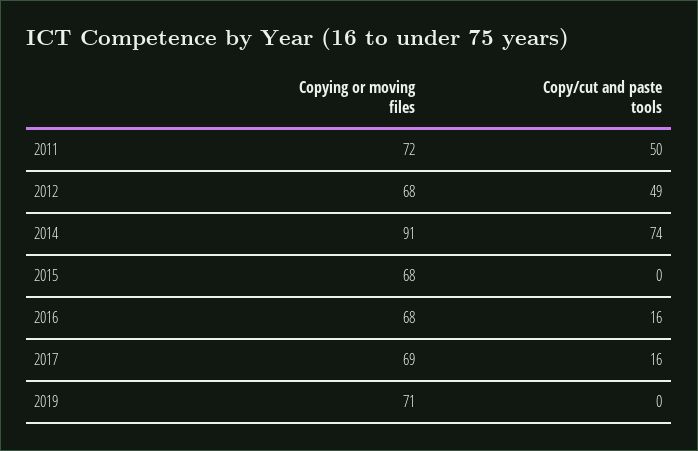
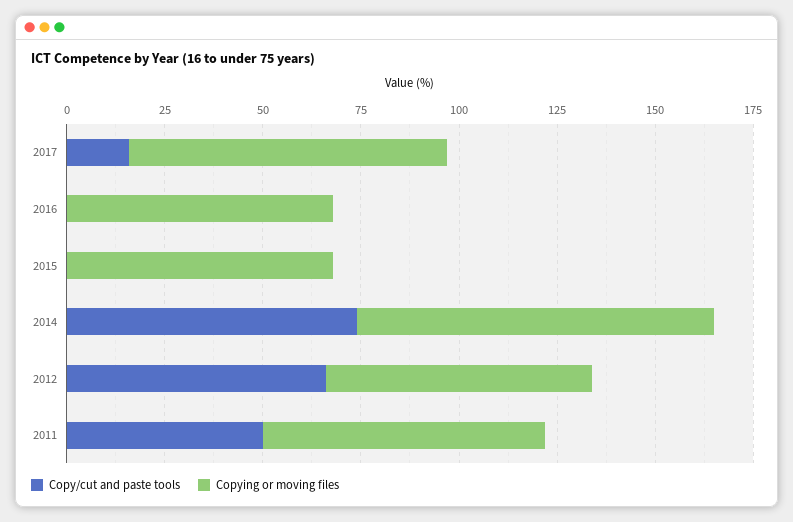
Copy/cut and paste tools, 2012: 49 -> 65
Copy/cut and paste tools, 2016: 16 -> 0
Copying or moving files, 2017: 69 -> 80
Copying or moving files, 2019: 71 -> none
Copy/cut and paste tools, 2019: 0 -> none

